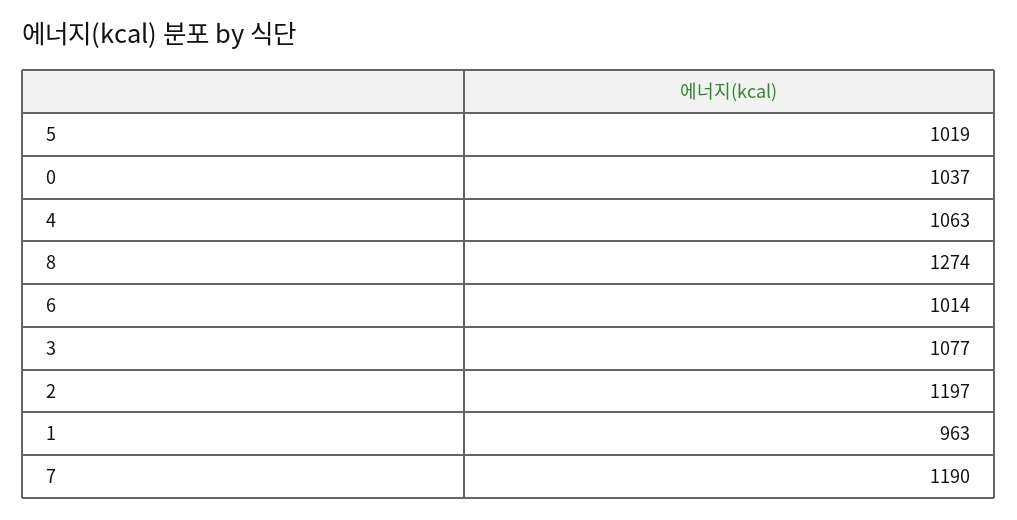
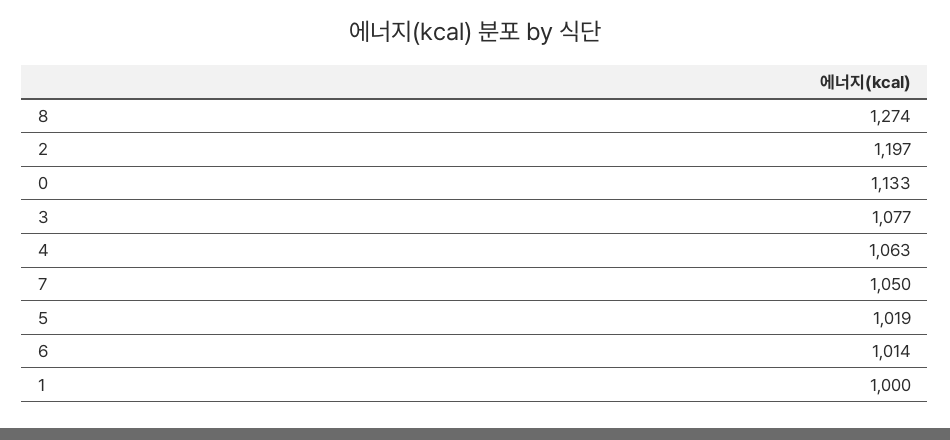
0: 1037 -> 1133
1: 963 -> 1000
7: 1190 -> 1050

